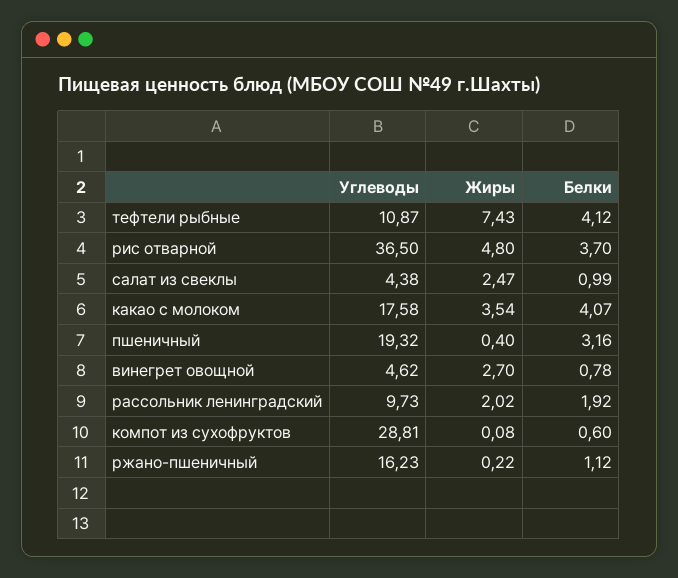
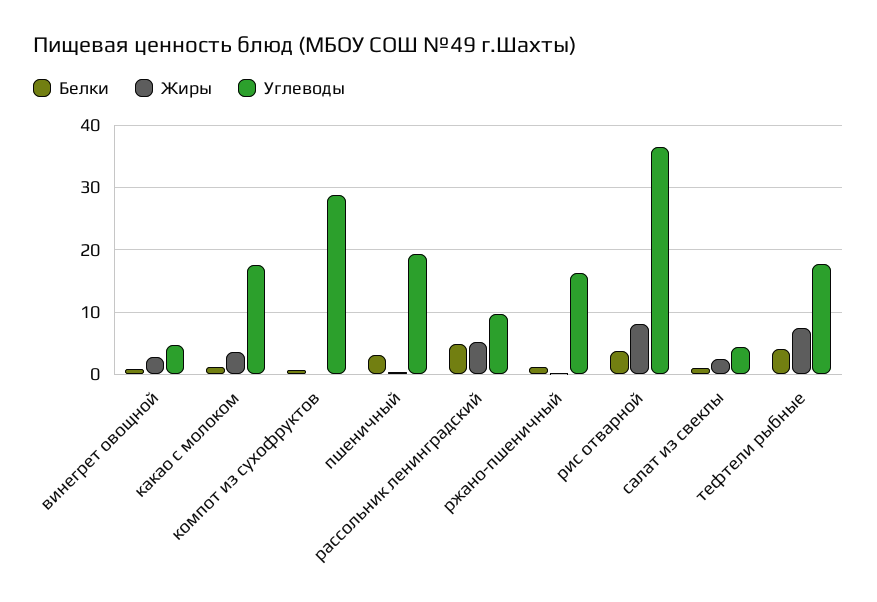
Углеводы, тефтели рыбные: 10.87 -> 18
Жиры, рис отварной: 4.8 -> 8
Белки, какао с молоком: 4.07 -> 1
Жиры, рассольник ленинградский: 2.02 -> 5
Белки, рассольник ленинградский: 1.92 -> 5

